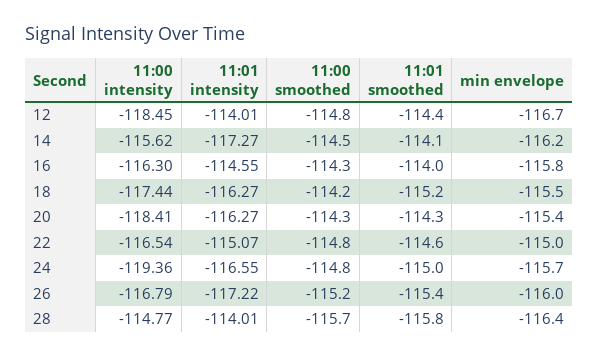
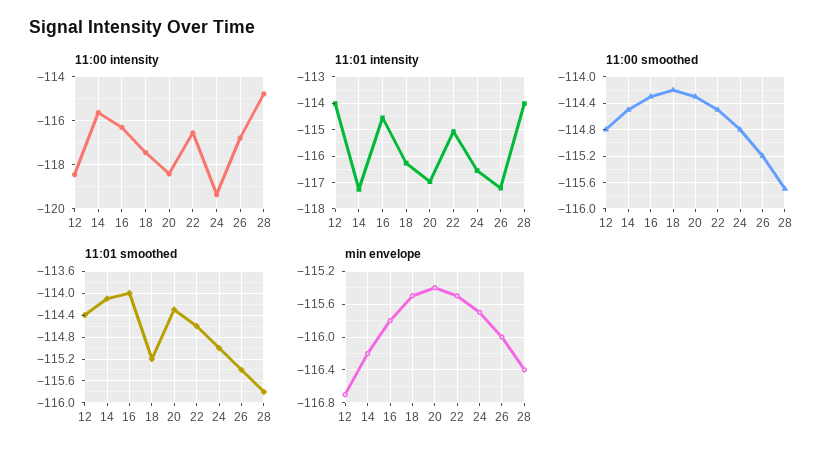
11:01 intensity, 20: -116.27 -> -117
11:00 smoothed, 22: -114.8 -> -114.5
min envelope, 22: -115 -> -115.5

